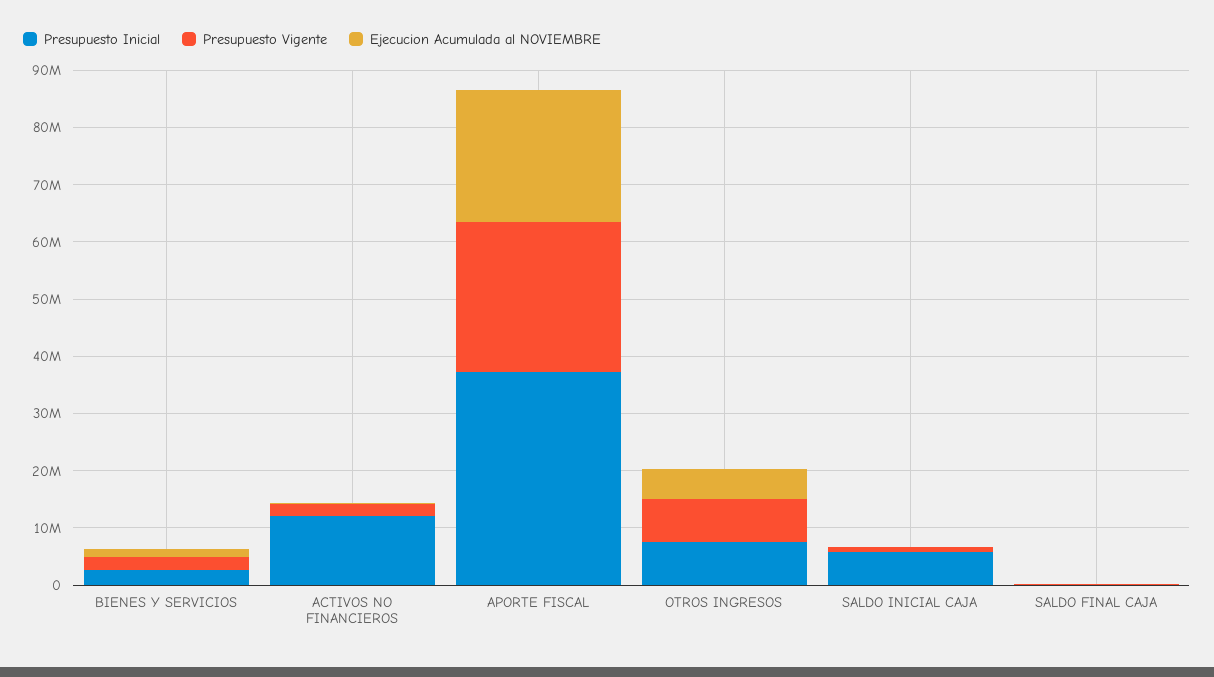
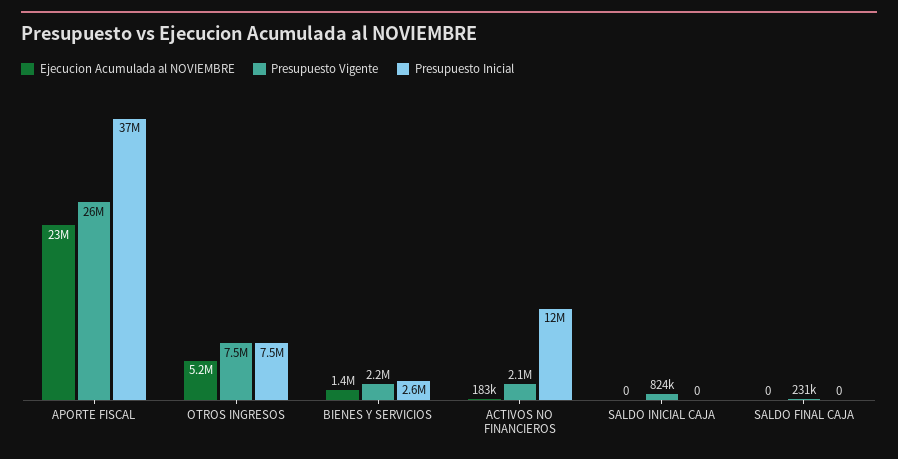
Presupuesto Inicial, SALDO INICIAL CAJA: 6000000 -> 0

